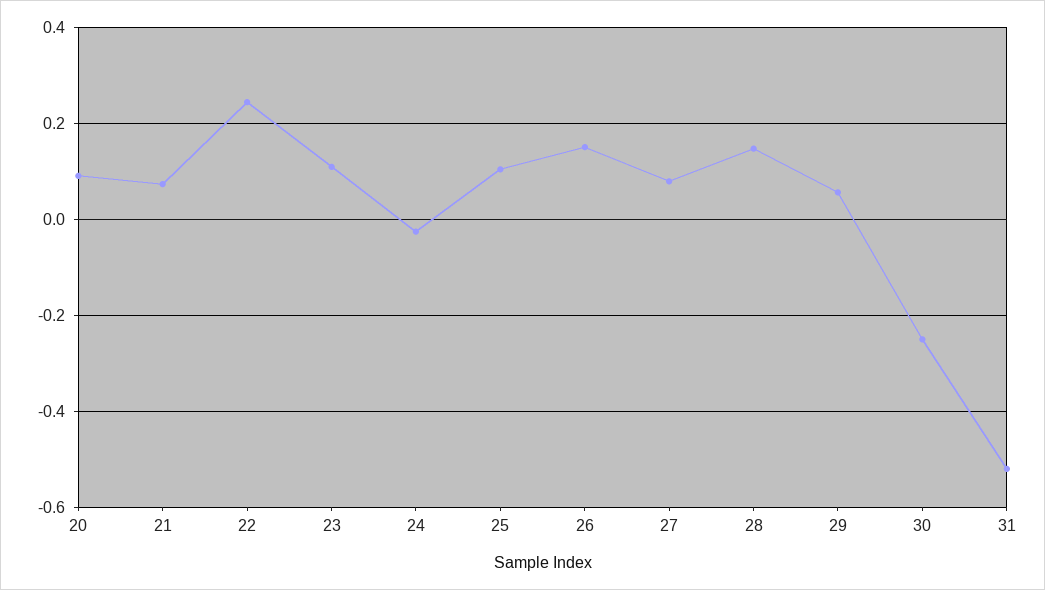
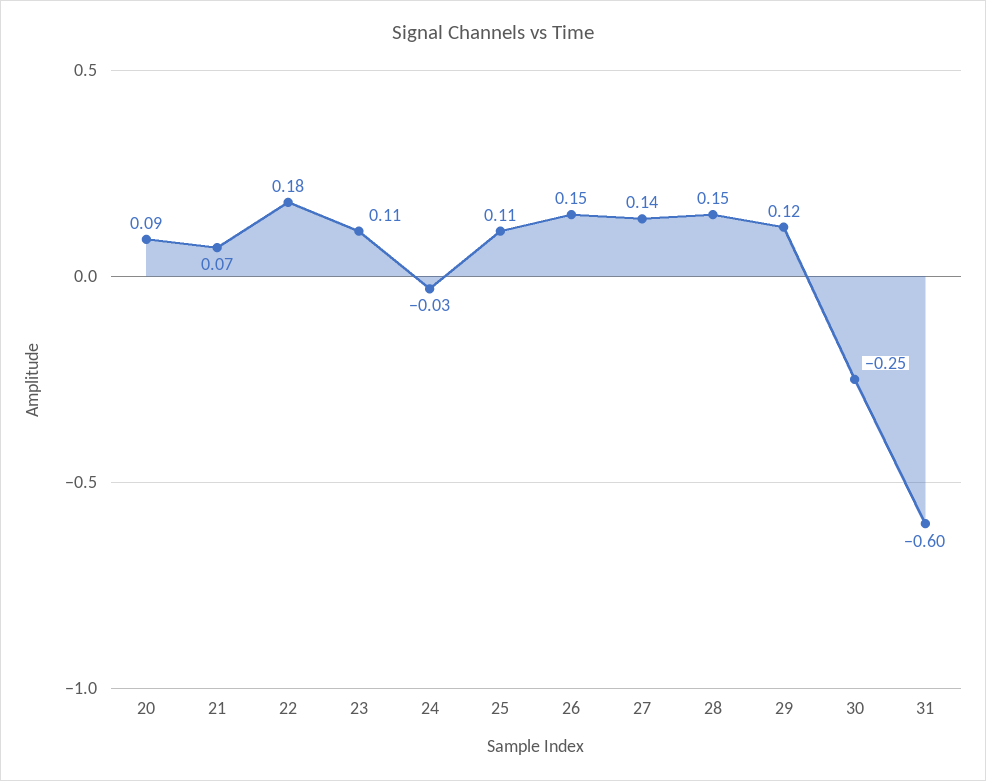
22: 0.24 -> 0.18
27: 0.08 -> 0.14
29: 0.06 -> 0.12
31: -0.52 -> -0.6

